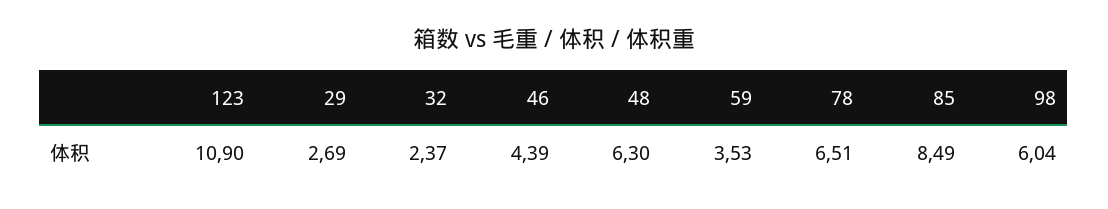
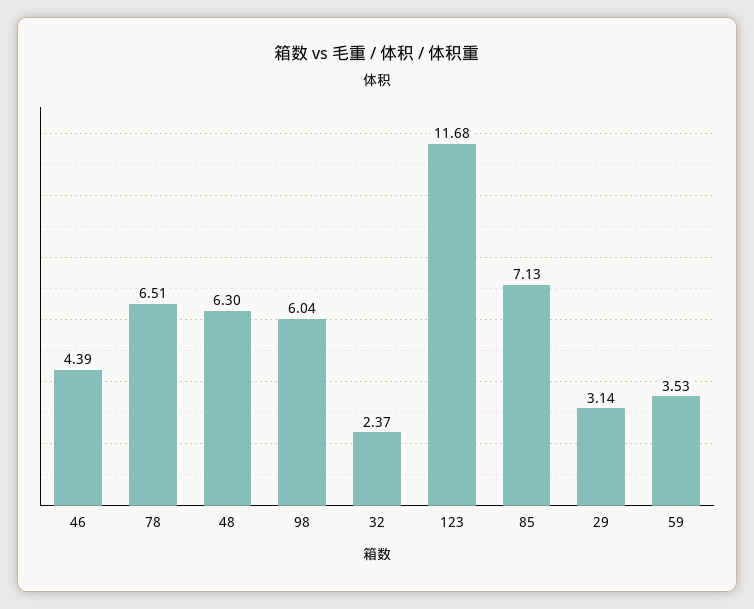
123: 10.9 -> 11.68
29: 2.69 -> 3.14
85: 8.49 -> 7.13

